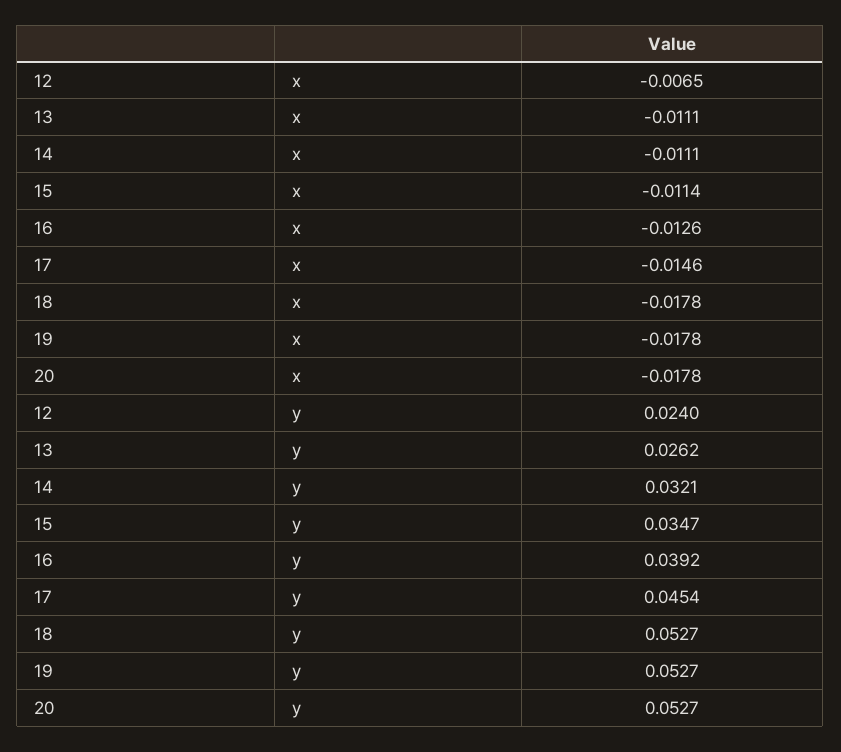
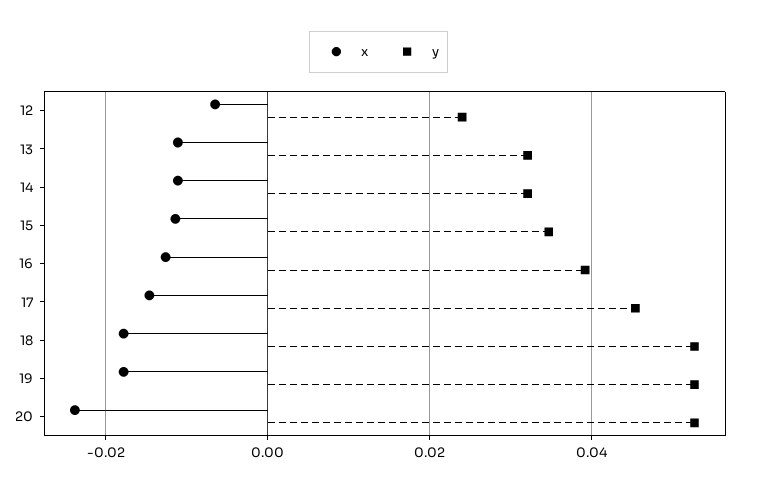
x, 20: -0.0178 -> -0.024
y, 13: 0.0262 -> 0.032

